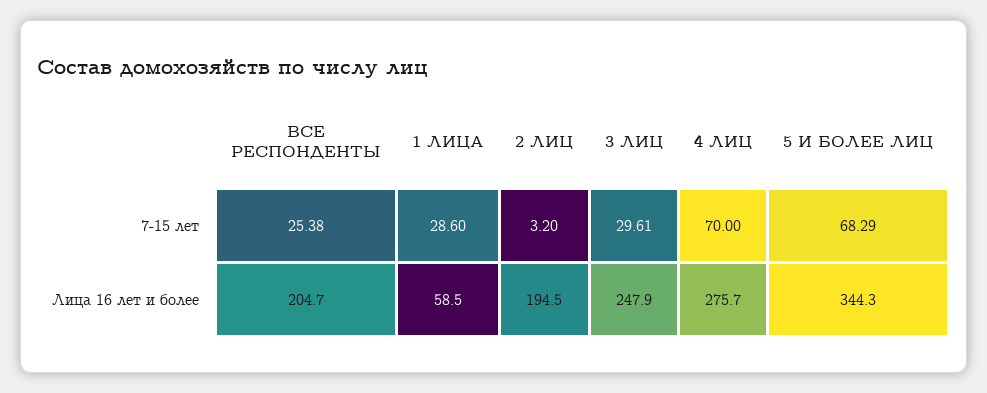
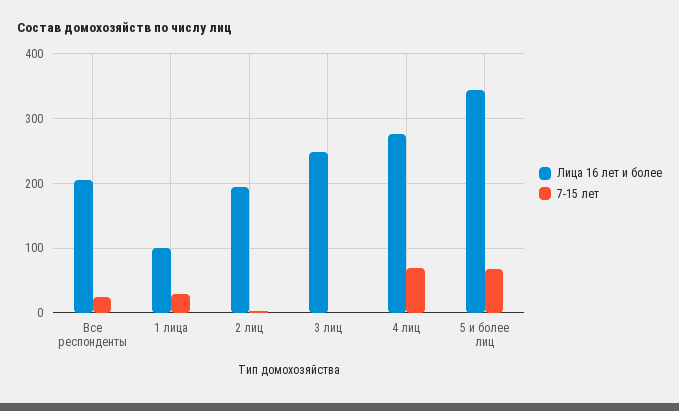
7-15 лет, 3 ЛИЦ: 29.61 -> 0
Лица 16 лет и более, 1 ЛИЦА: 58.5 -> 100

